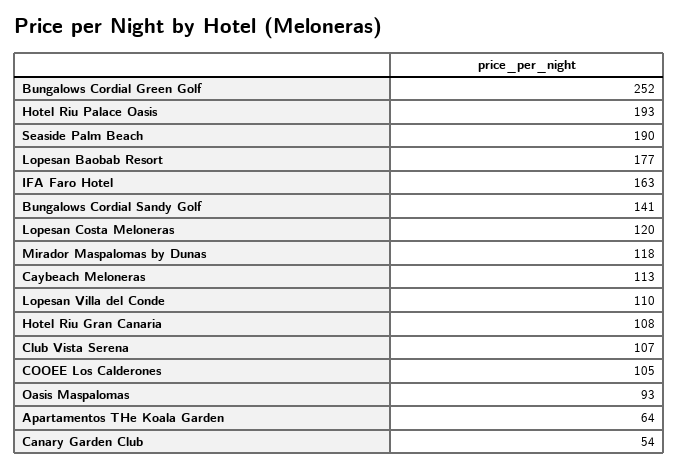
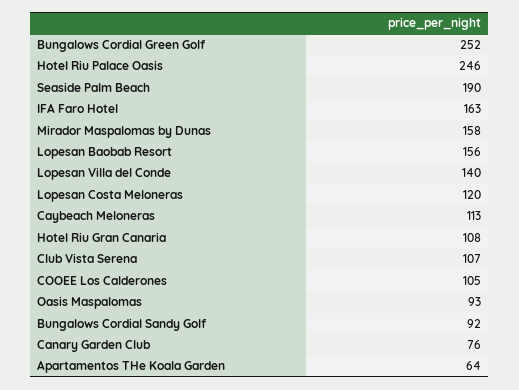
Hotel Riu Palace Oasis: 193 -> 246
Lopesan Baobab Resort: 177 -> 156
Bungalows Cordial Sandy Golf: 141 -> 92
Mirador Maspalomas by Dunas: 118 -> 158
Lopesan Villa del Conde: 110 -> 140
Canary Garden Club: 54 -> 76

